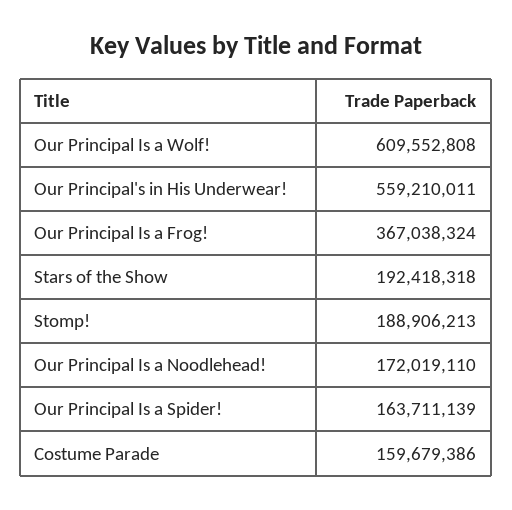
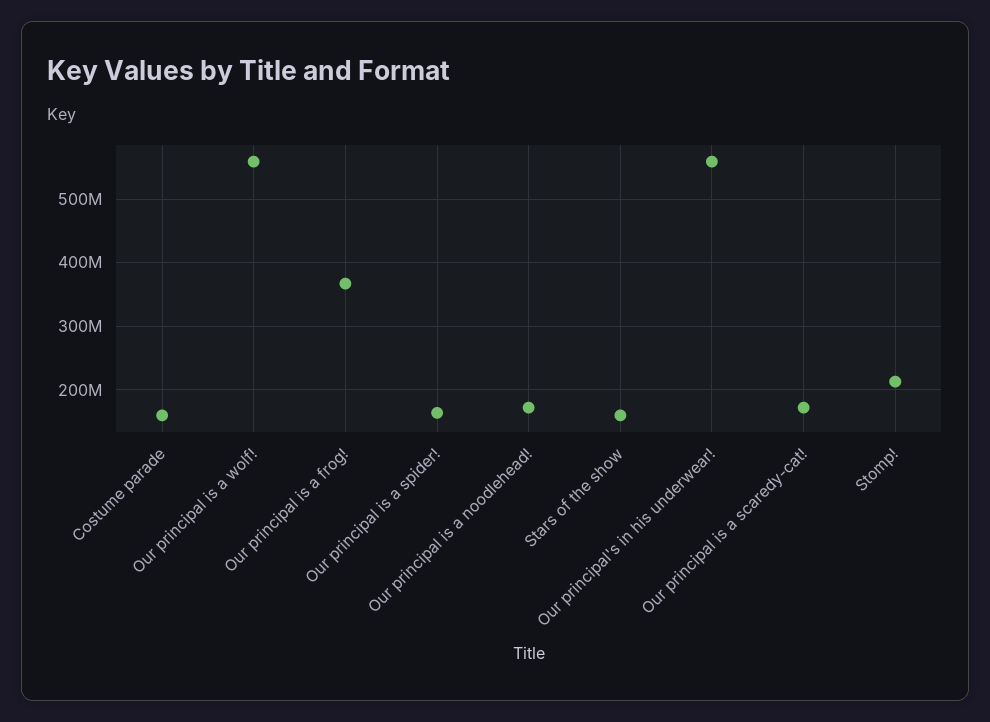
Our Principal Is a Wolf!: 609552808 -> 560000000
Stars of the Show: 192418318 -> 160000000
Stomp!: 188906213 -> 210000000
Our principal is a scaredy-cat!: none -> 170000000

